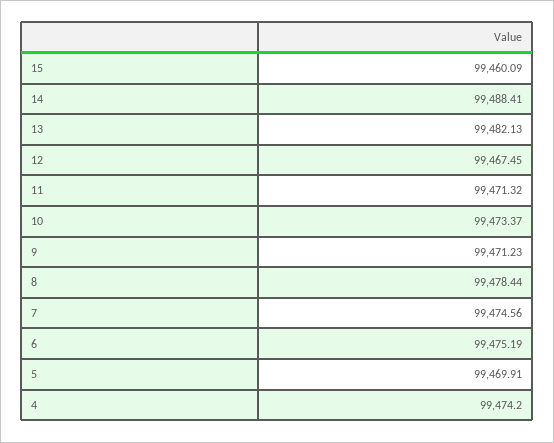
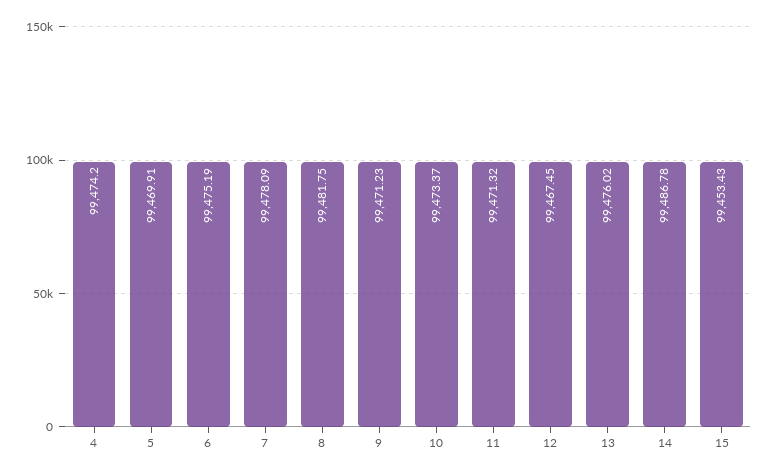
15: 99460.09 -> 99453.43
14: 99488.41 -> 99486.78
13: 99482.13 -> 99476.02
8: 99478.44 -> 99481.75
7: 99474.56 -> 99478.09

